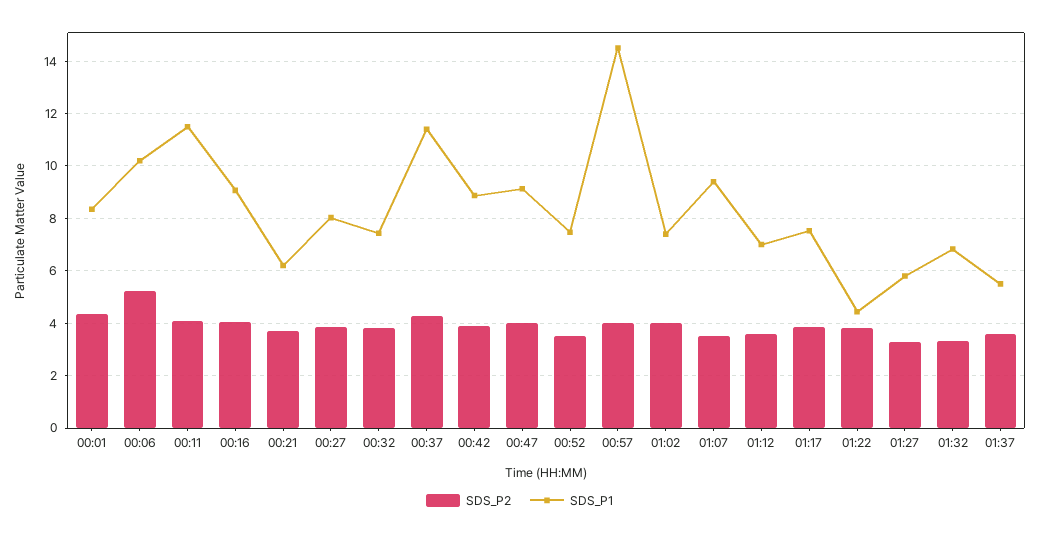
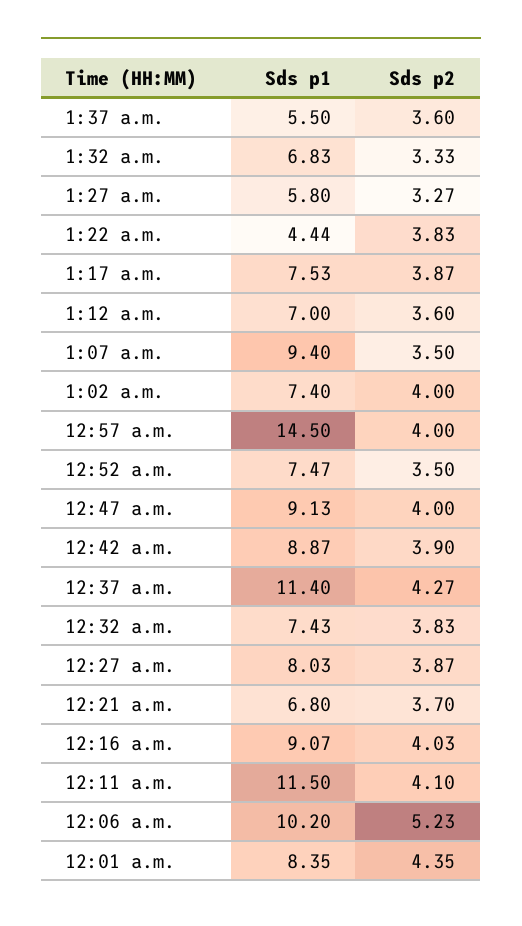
SDS_P1, 00:21: 6.25 -> 6.8

